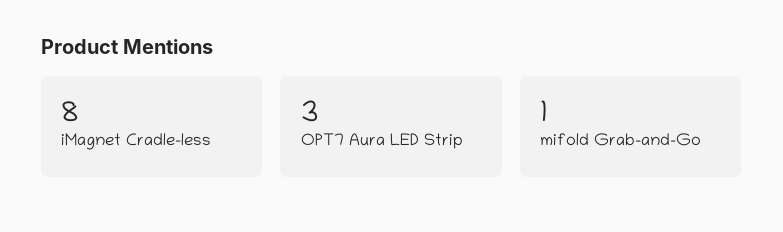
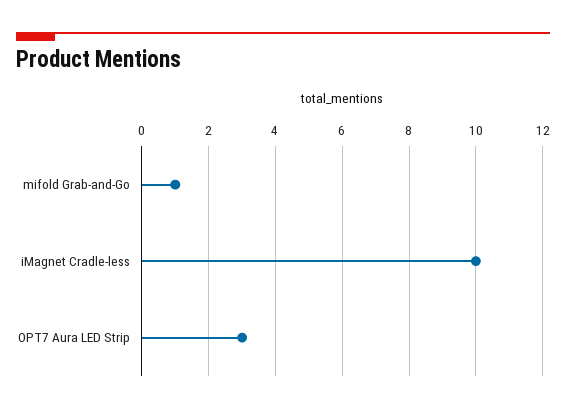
iMagnet Cradle-less: 8 -> 10

